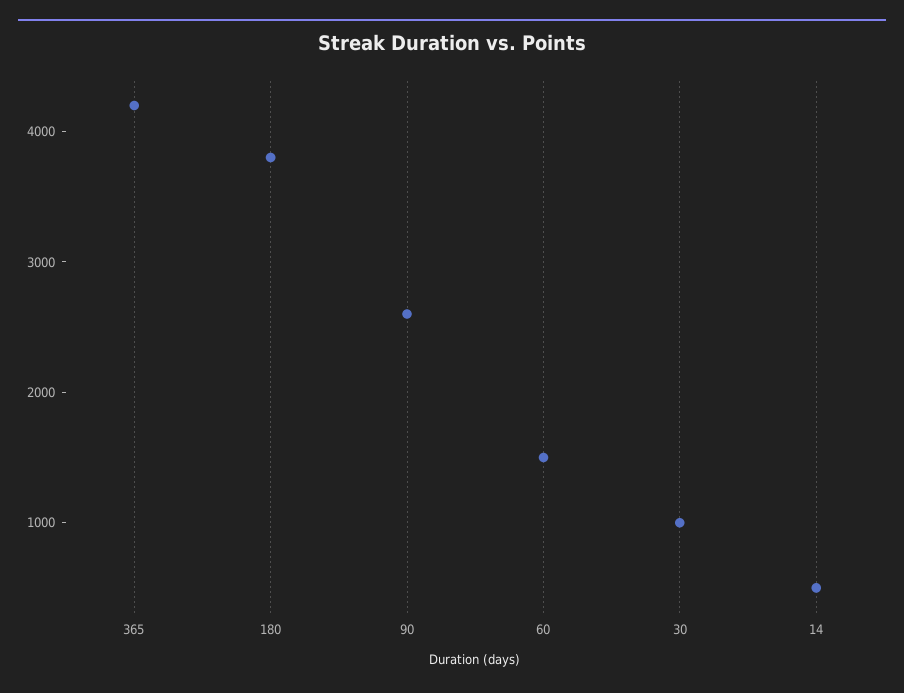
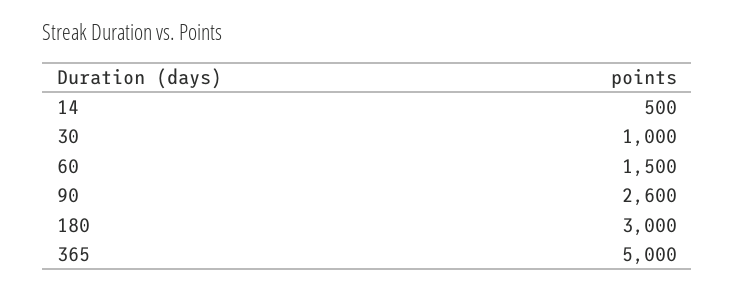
365: 4200 -> 5000
180: 3800 -> 3000

